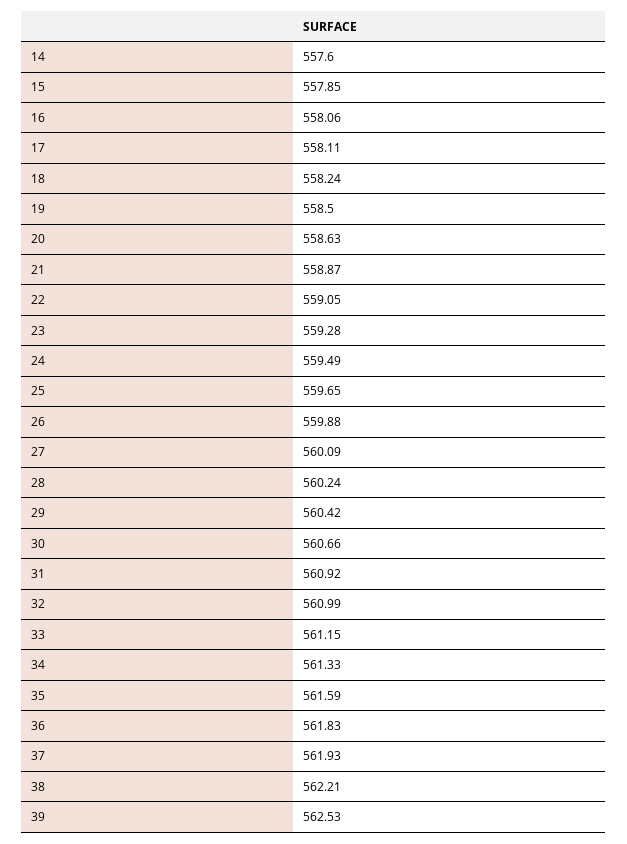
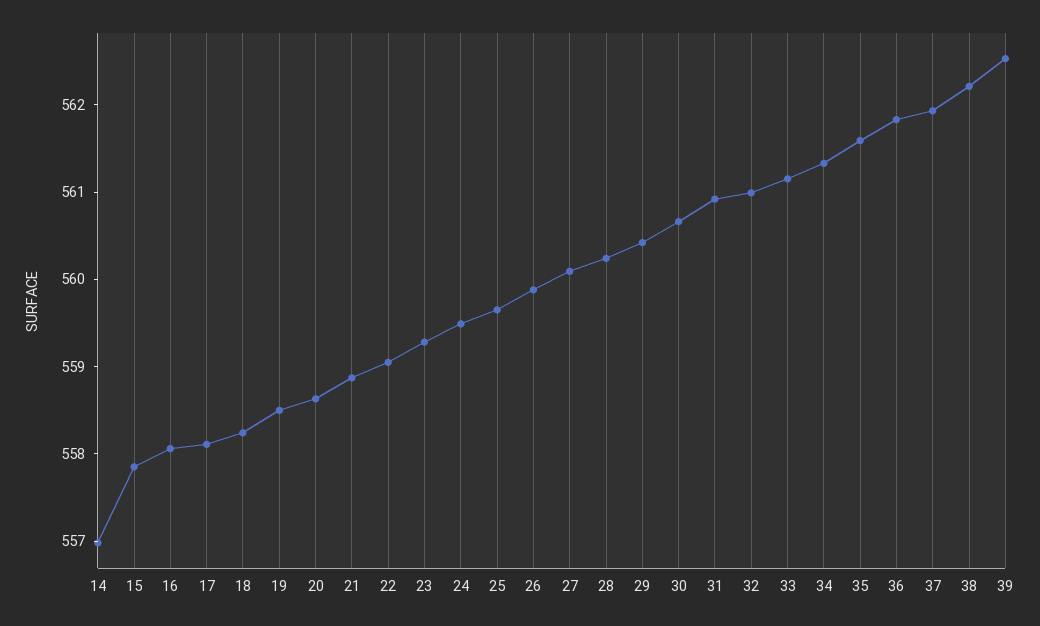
14: 557.6 -> 557

